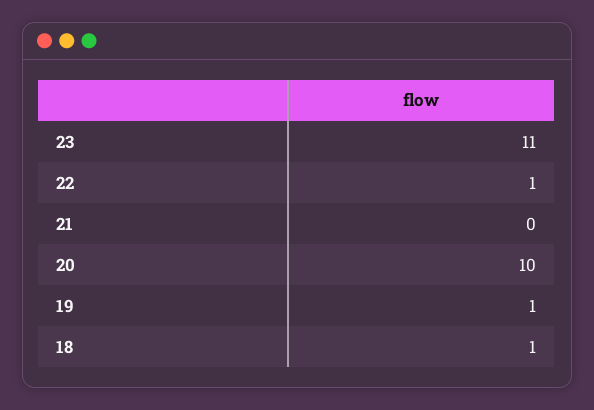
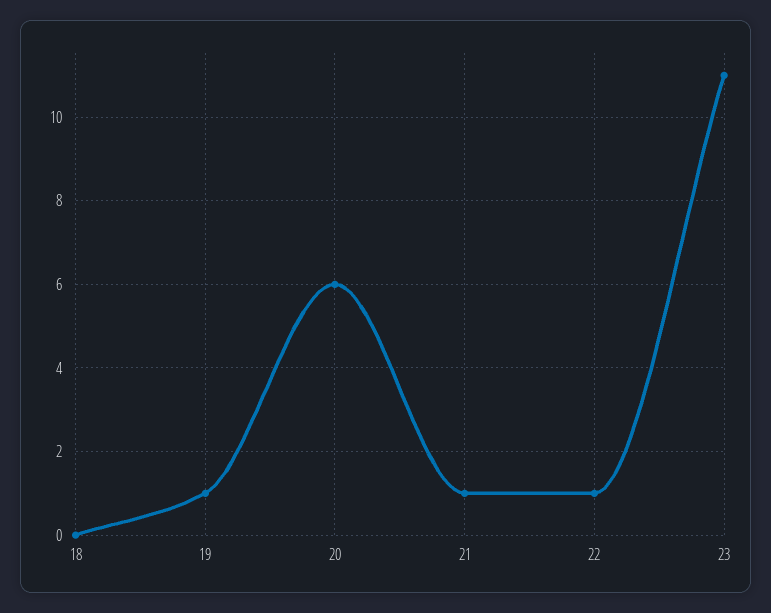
21: 0 -> 1
20: 10 -> 6
18: 1 -> 0

